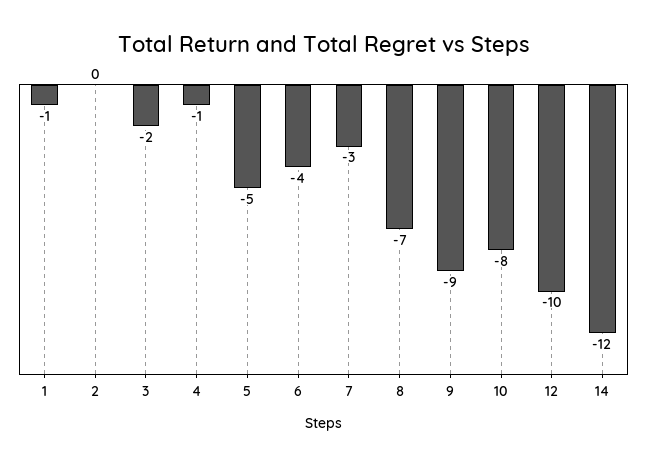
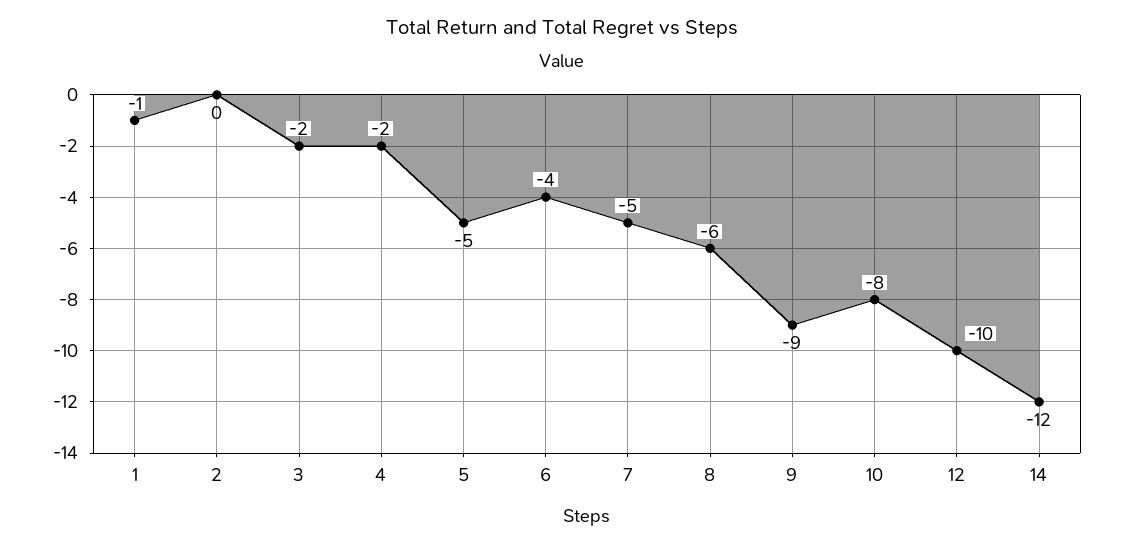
4: -1 -> -2
7: -3 -> -5
8: -7 -> -6

